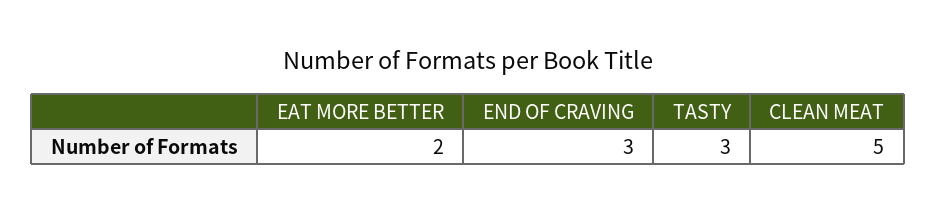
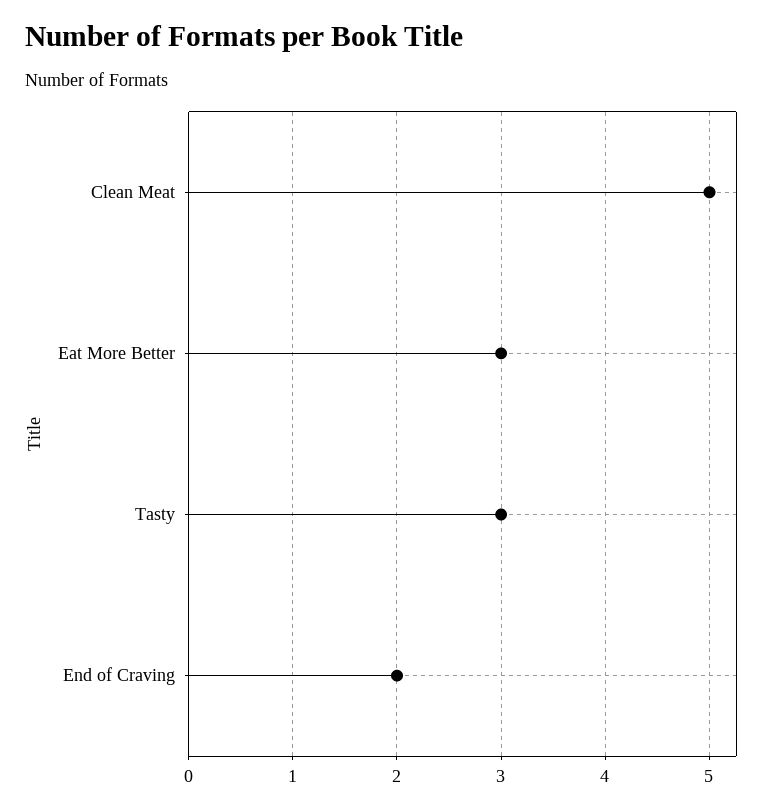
EAT MORE BETTER: 2 -> 3
END OF CRAVING: 3 -> 2

